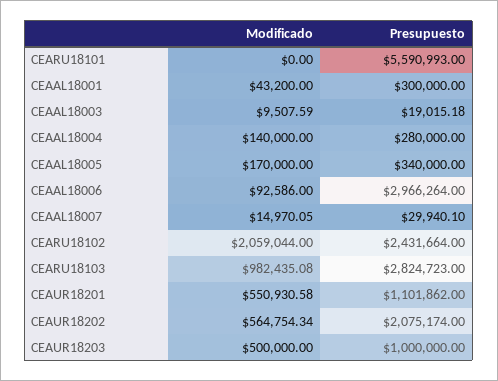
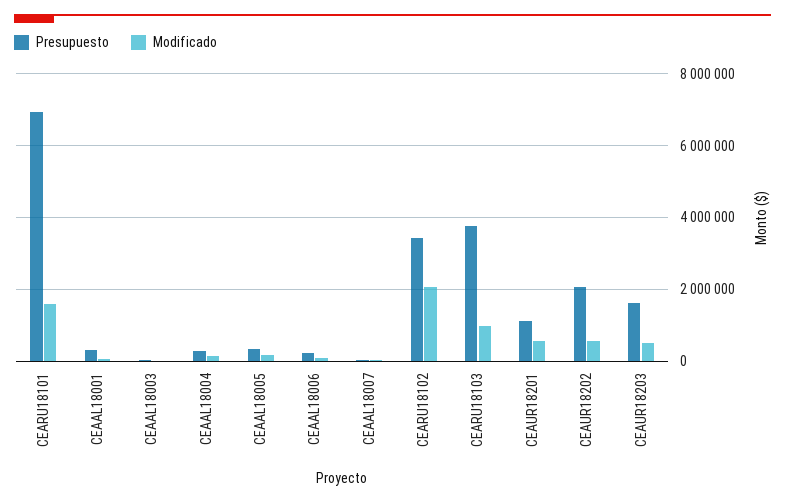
Modificado, CEARU18101: 0 -> 1600000
Presupuesto, CEARU18101: 5590993 -> 7000000
Presupuesto, CEAAL18006: 2966264 -> 200000
Presupuesto, CEARU18102: 2431664 -> 3400000
Presupuesto, CEARU18103: 2824723 -> 3800000
Presupuesto, CEAUR18203: 1000000 -> 1600000

